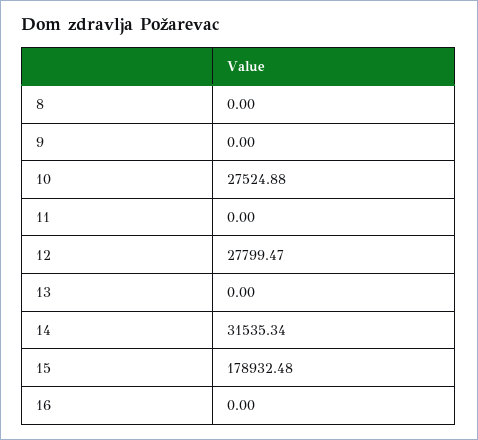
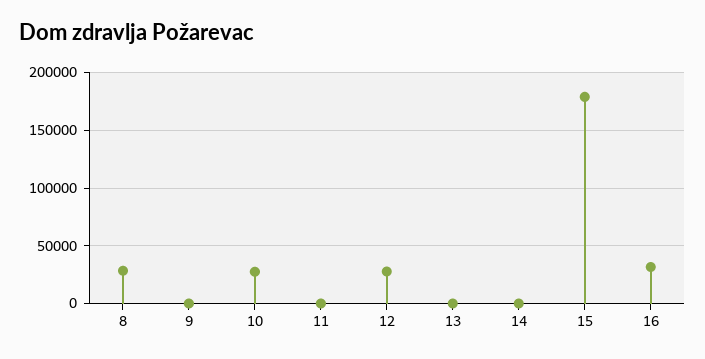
8: 0 -> 30000
14: 31535.34 -> 0
16: 0 -> 30000

